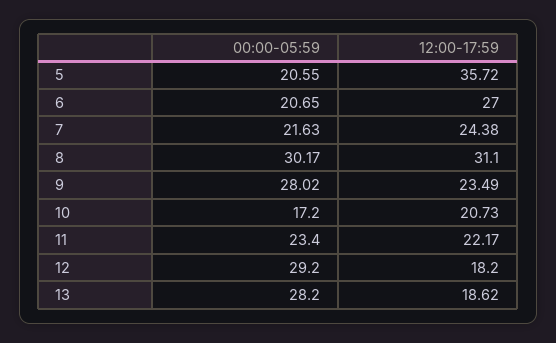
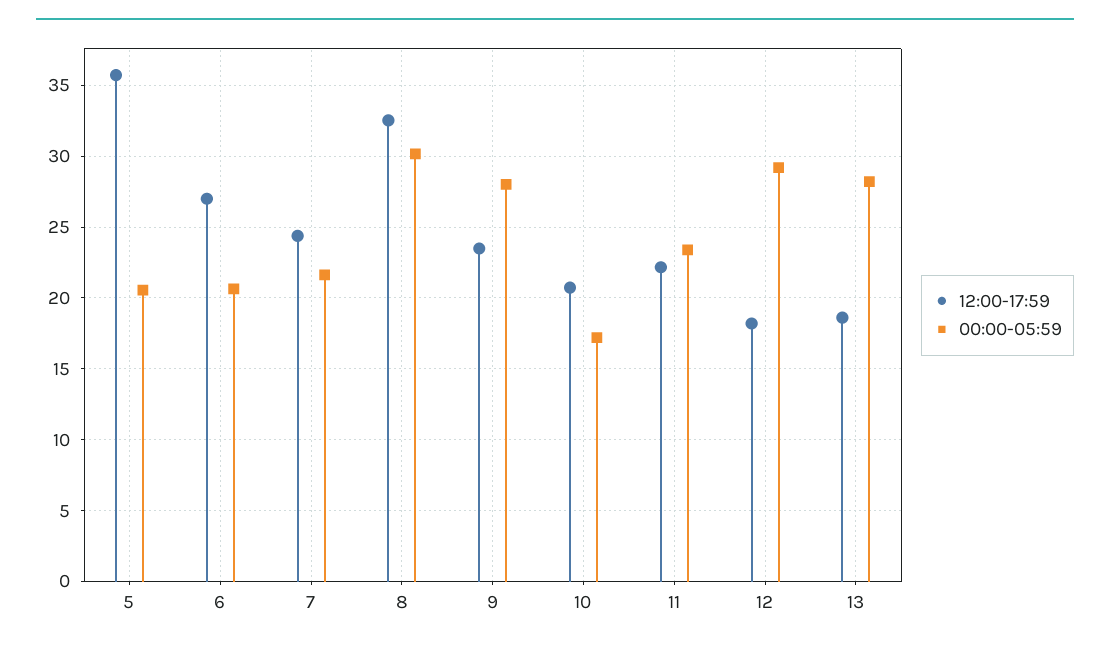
12:00-17:59, 8: 31.1 -> 32.5

